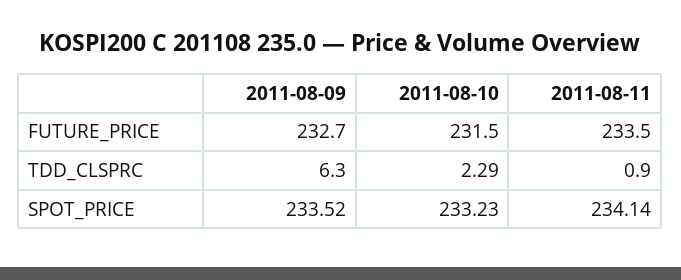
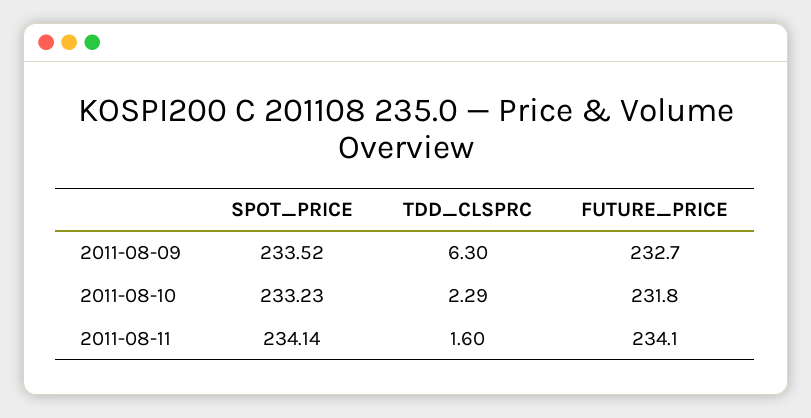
2011-08-10, FUTURE_PRICE: 231.5 -> 231.8
2011-08-11, FUTURE_PRICE: 233.5 -> 234.1
2011-08-11, TDD_CLSPRC: 0.9 -> 1.6

